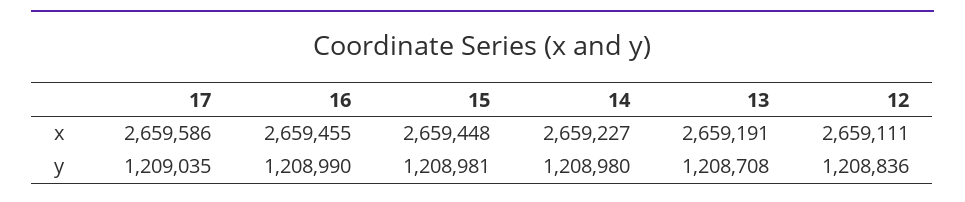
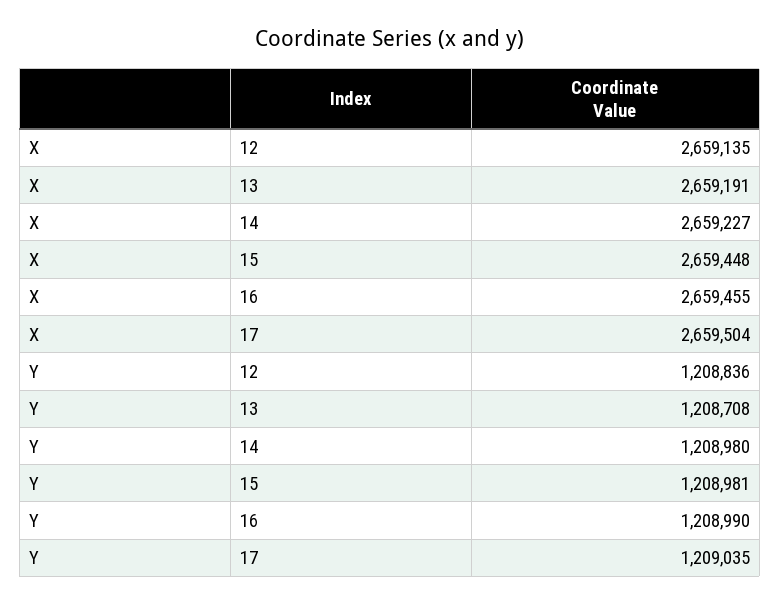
17, x: 2659586 -> 2659504
12, x: 2659111 -> 2659135

